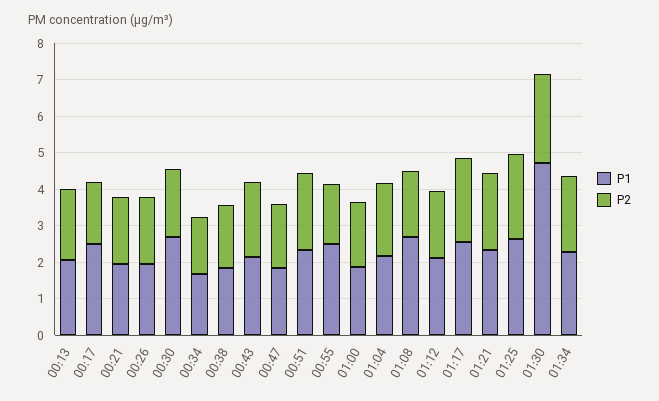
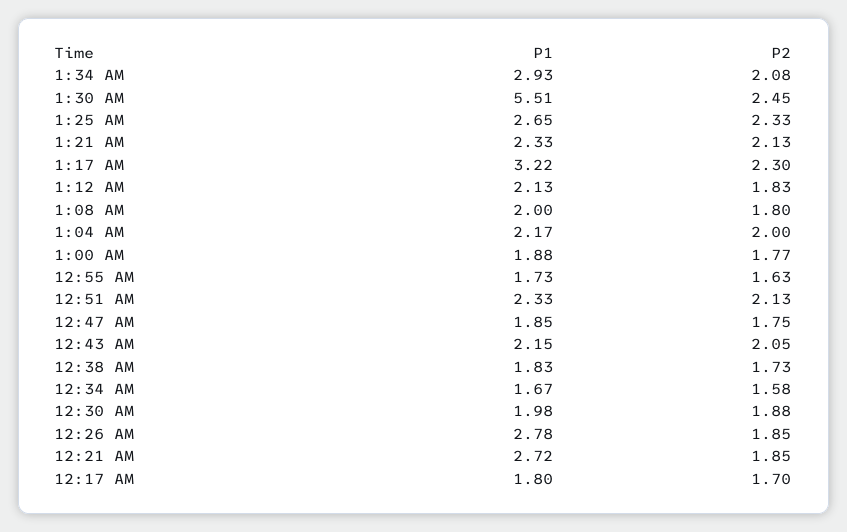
P1, 00:13: 2 -> none
P2, 00:13: 2 -> none
P1, 00:17: 2.5 -> 1.8
P1, 00:21: 2 -> 2.72
P1, 00:26: 2 -> 2.78
P1, 00:30: 2.75 -> 1.98
P1, 00:55: 2.5 -> 1.73
P1, 01:08: 2.75 -> 2
P1, 01:17: 2.5 -> 3.22
P1, 01:30: 4.75 -> 5.51
P1, 01:34: 2.25 -> 2.93

